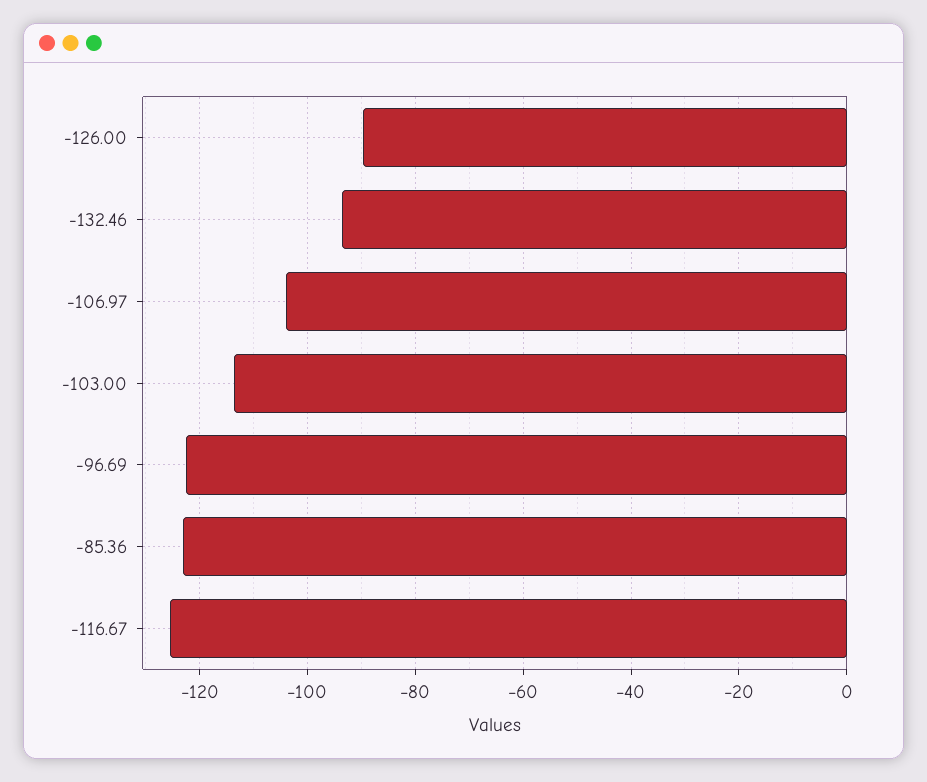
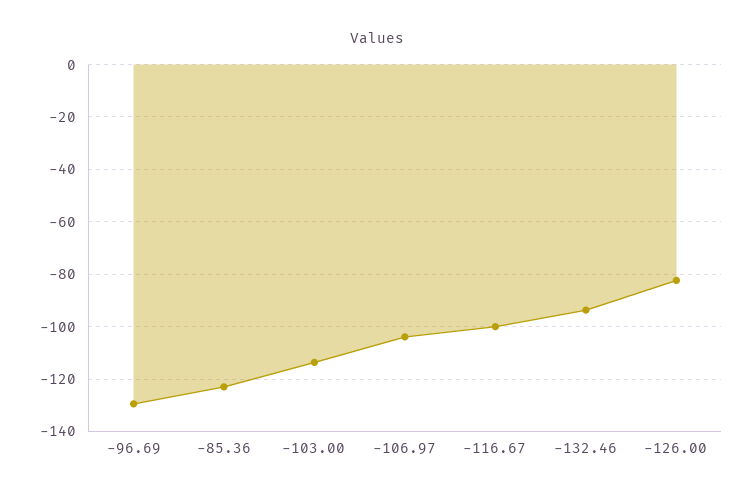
-126.00: -90 -> -82.5
-96.69: -122 -> -130
-116.67: -126 -> -100

